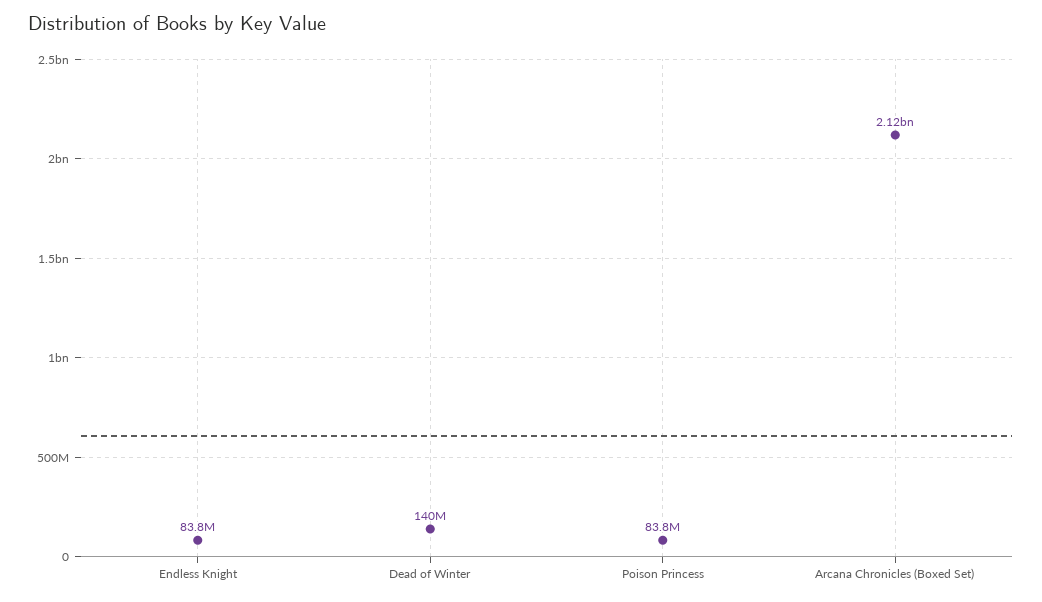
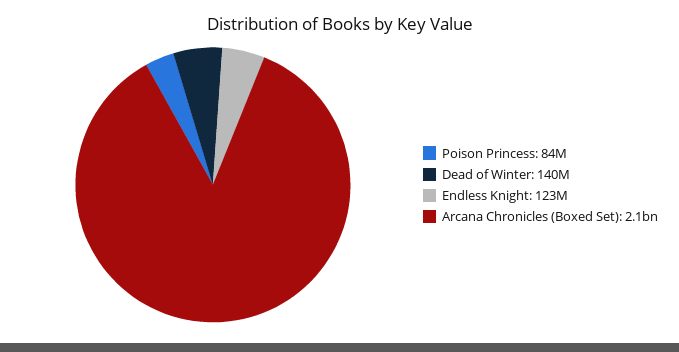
Endless Knight: 83800000 -> 123000000

